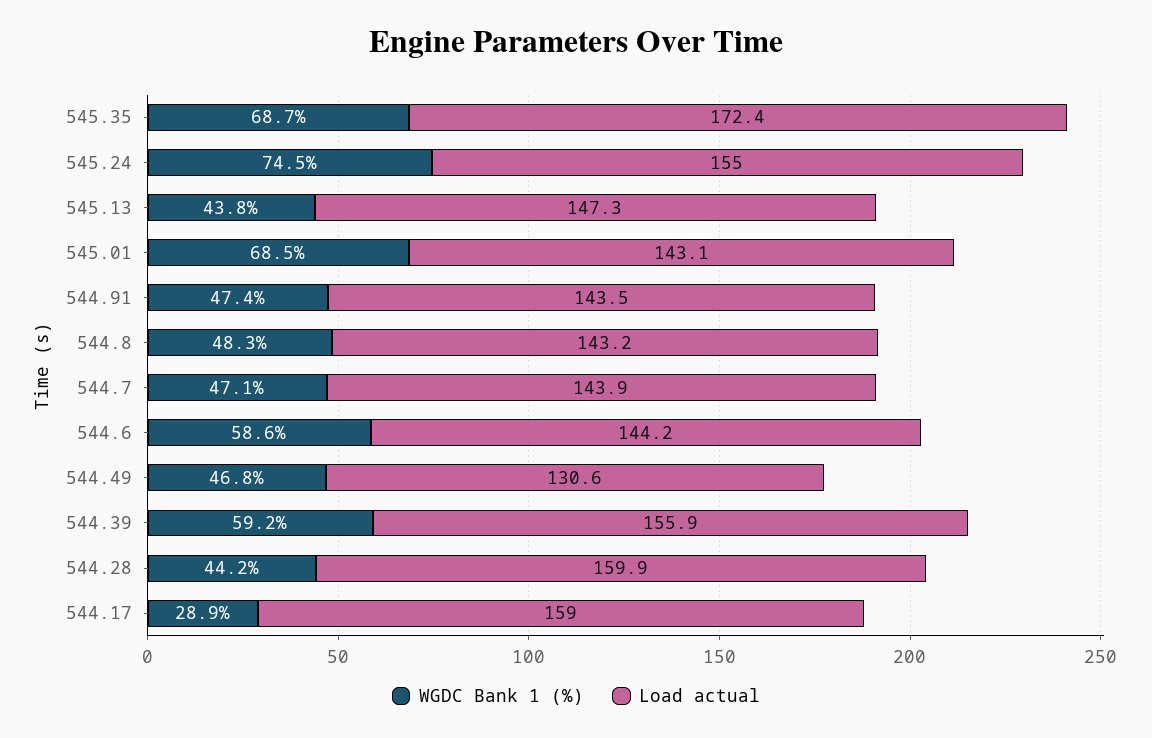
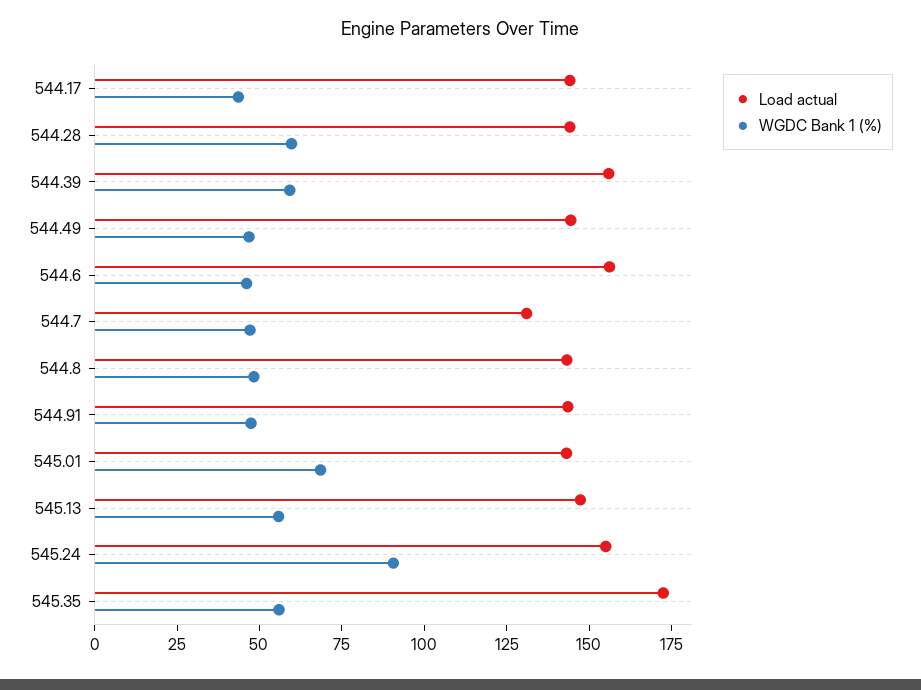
WGDC Bank 1 (%), 545.35: 68.7 -> 55
WGDC Bank 1 (%), 545.24: 74.5 -> 90
WGDC Bank 1 (%), 545.13: 43.8 -> 55
Load actual, 544.7: 143.9 -> 130
WGDC Bank 1 (%), 544.6: 58.6 -> 45
Load actual, 544.6: 144.2 -> 155
Load actual, 544.49: 130.6 -> 145
WGDC Bank 1 (%), 544.28: 44.2 -> 60
Load actual, 544.28: 159.9 -> 145
WGDC Bank 1 (%), 544.17: 28.9 -> 45
Load actual, 544.17: 159 -> 145

